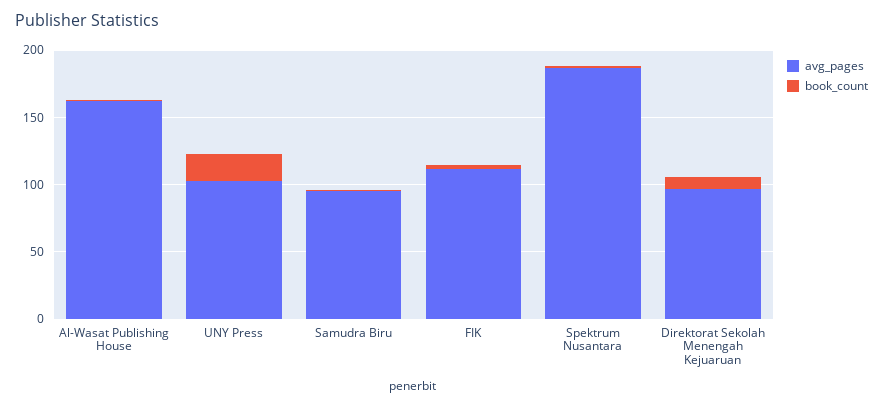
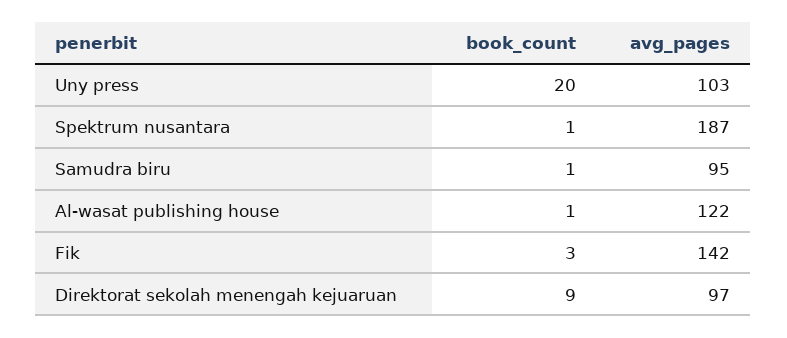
avg_pages, Al-Wasat Publishing House: 160 -> 122
avg_pages, FIK: 110 -> 142

